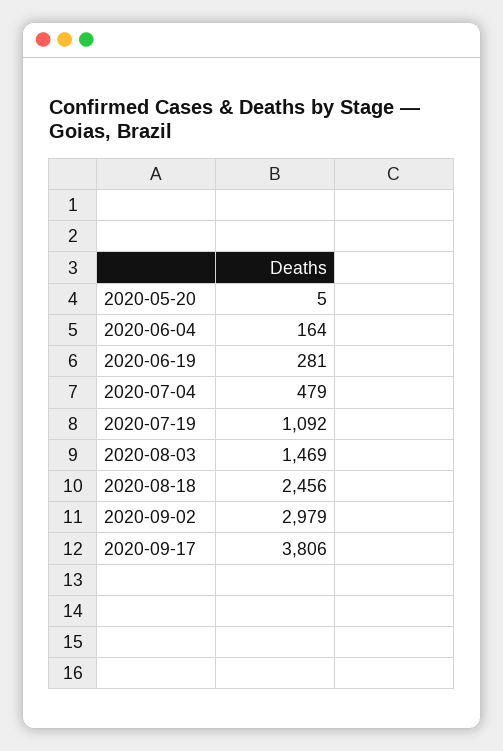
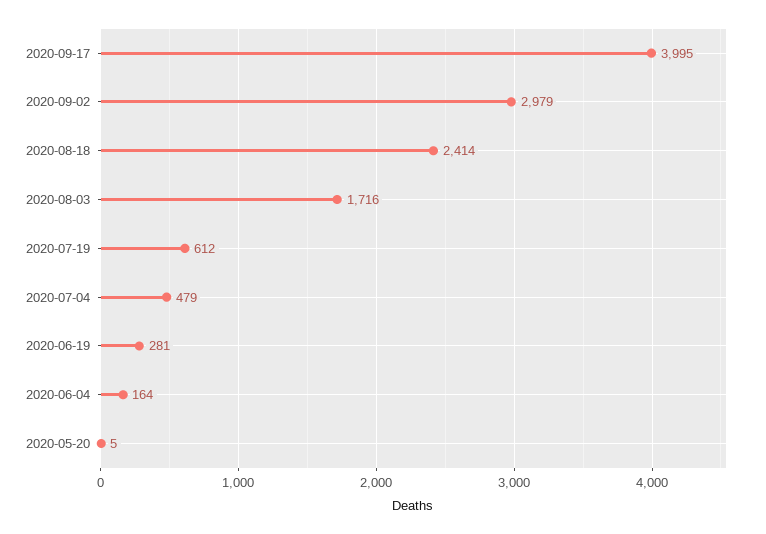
2020-07-19: 1092 -> 612
2020-08-03: 1469 -> 1716
2020-08-18: 2456 -> 2414
2020-09-17: 3806 -> 3995

